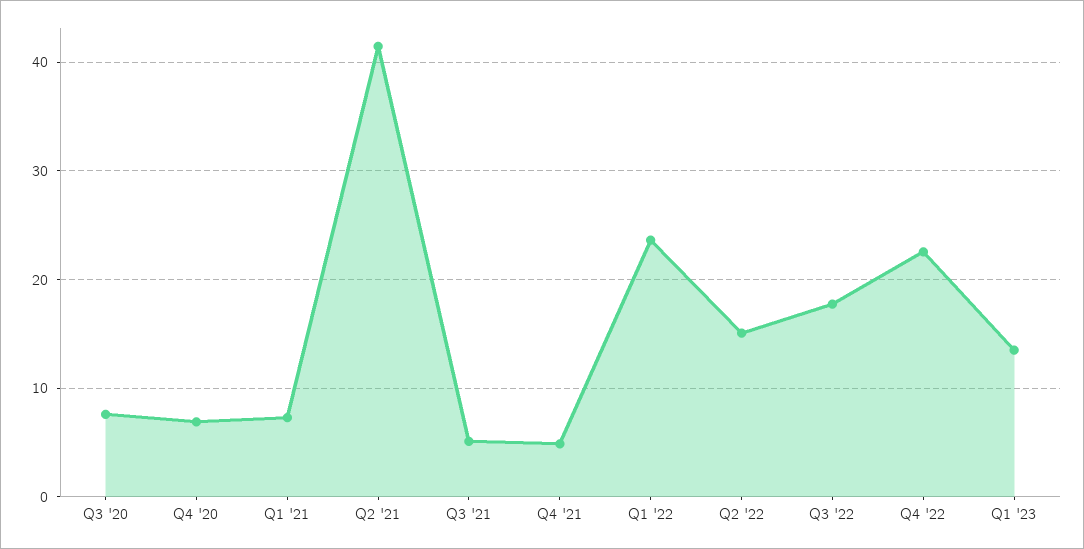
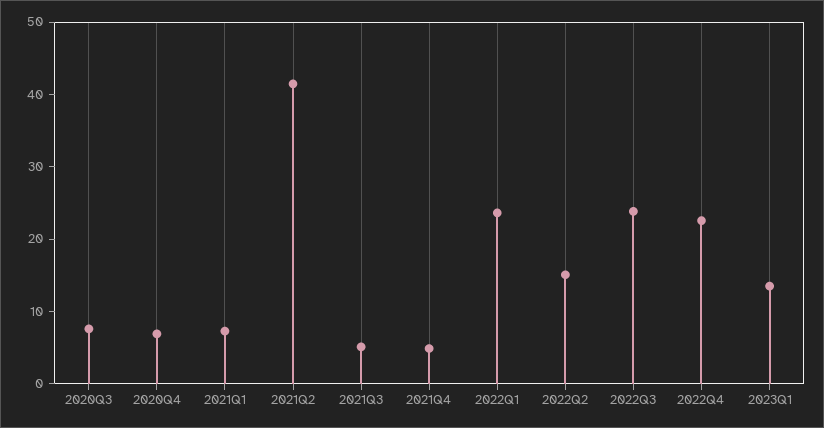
Q3 '22: 18 -> 24

